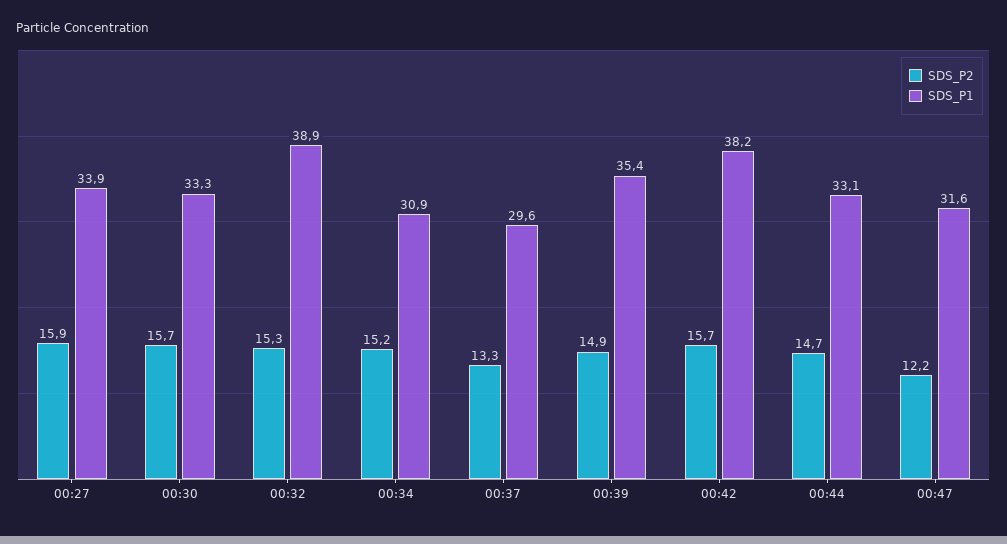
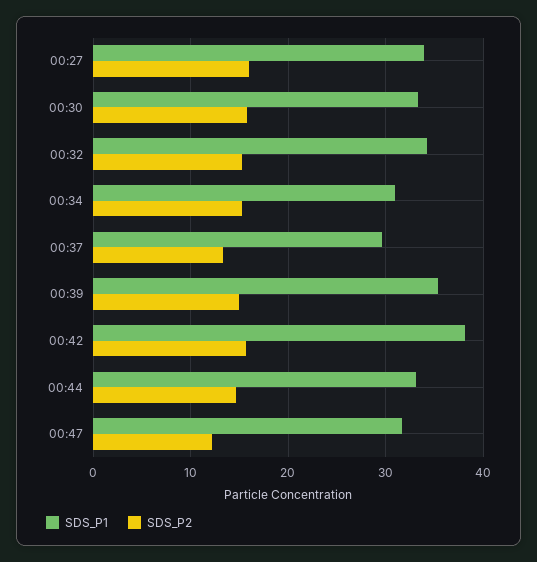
SDS_P1, 00:32: 38.9 -> 34

